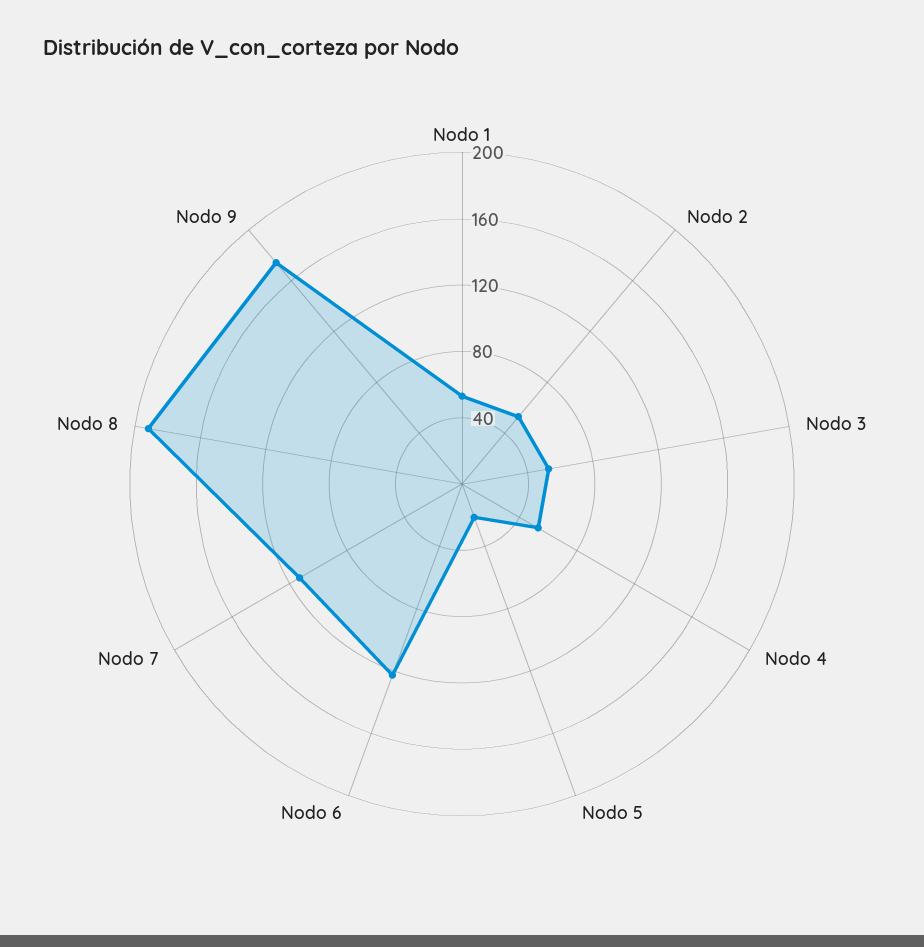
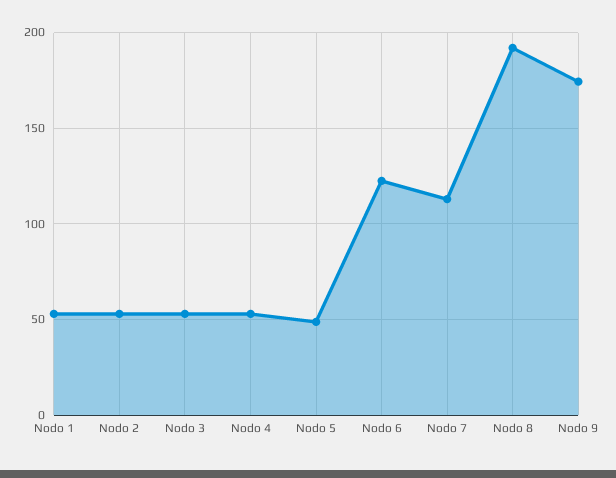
Nodo 5: 20 -> 50

